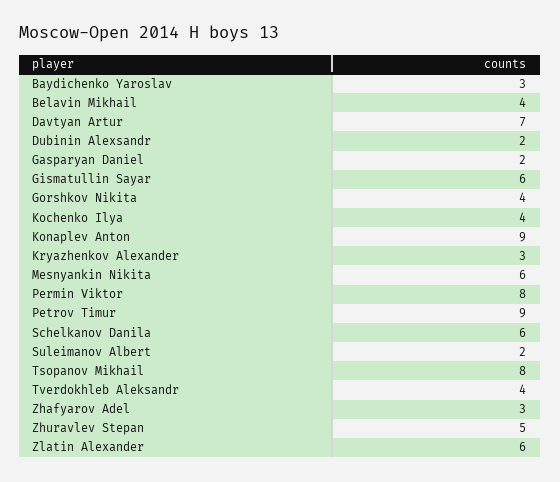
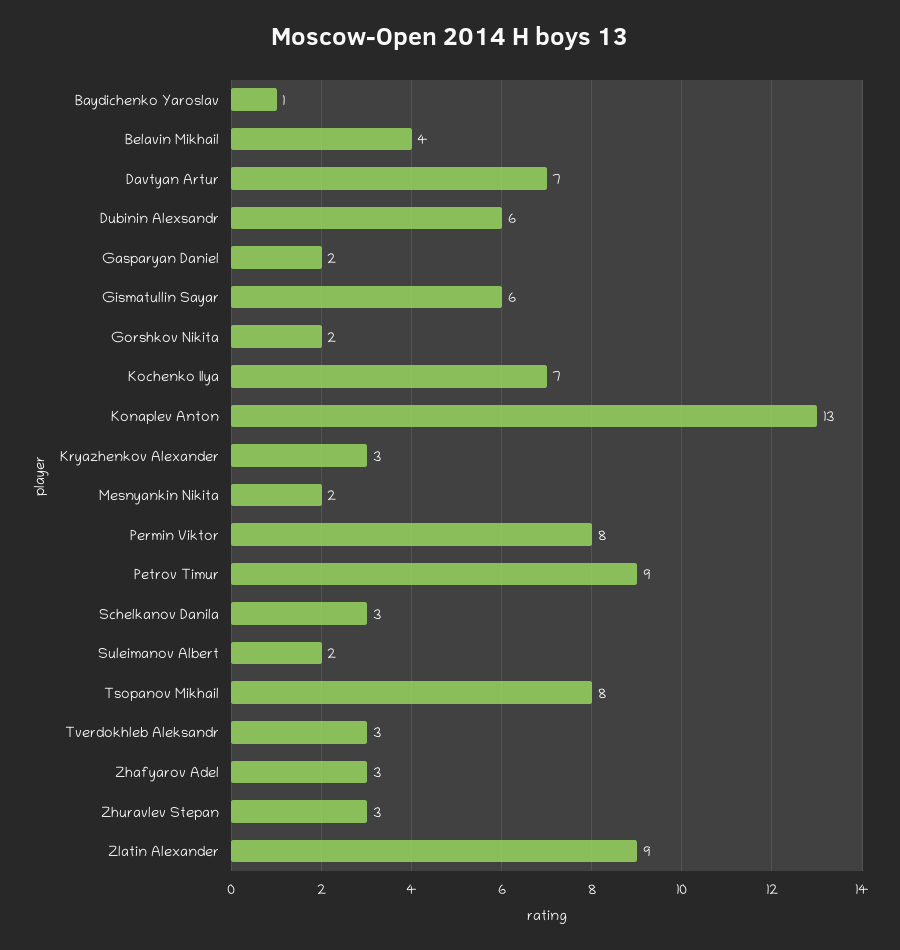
Baydichenko Yaroslav: 3 -> 1
Dubinin Alexsandr: 2 -> 6
Gorshkov Nikita: 4 -> 2
Kochenko Ilya: 4 -> 7
Konaplev Anton: 9 -> 13
Mesnyankin Nikita: 6 -> 2
Schelkanov Danila: 6 -> 3
Tverdokhleb Aleksandr: 4 -> 3
Zhuravlev Stepan: 5 -> 3
Zlatin Alexander: 6 -> 9

